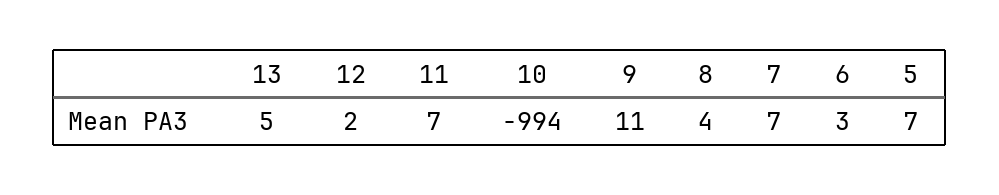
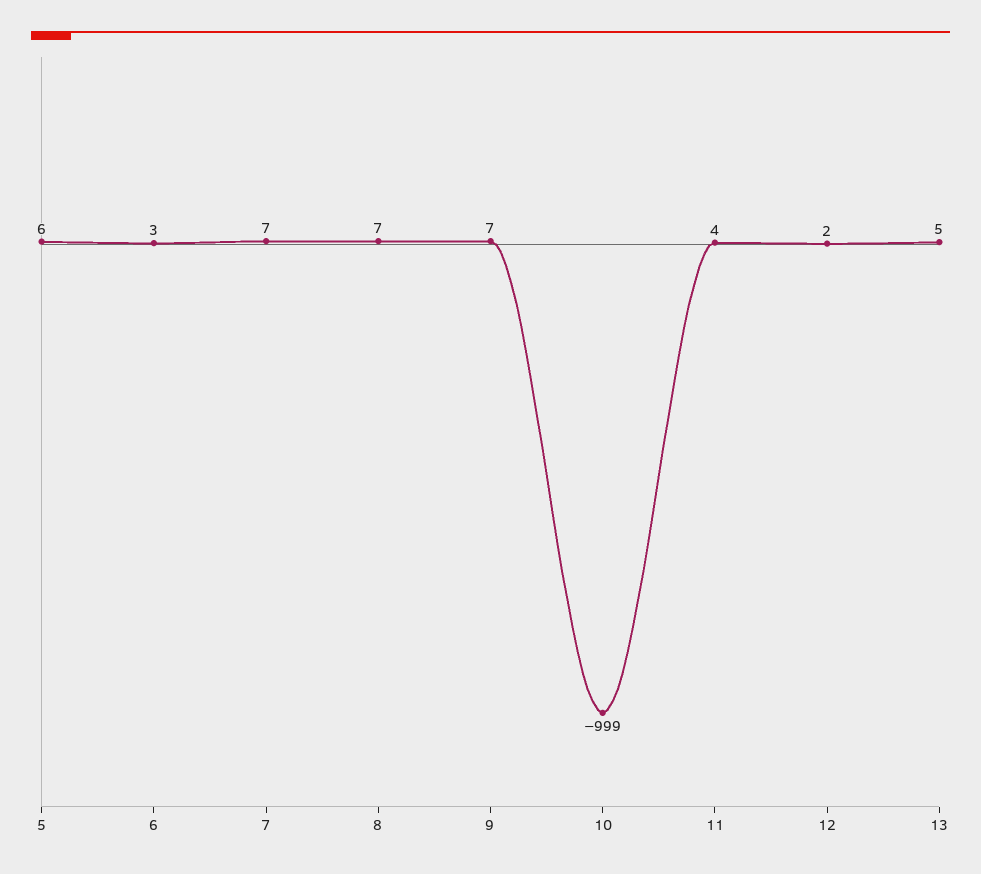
11: 7 -> 4
10: -994 -> -999
9: 11 -> 7
8: 4 -> 7
5: 7 -> 6

